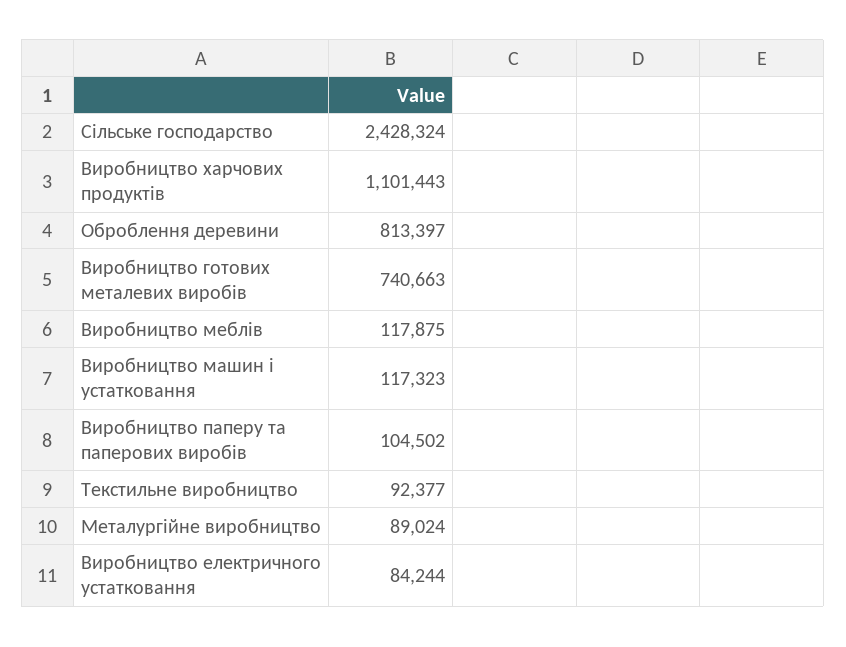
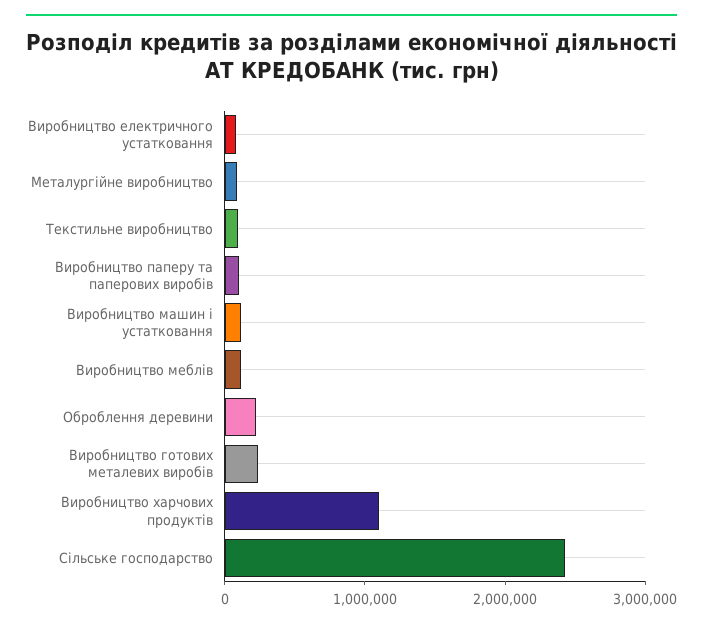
Оброблення деревини: 813397 -> 200000
Виробництво готових металевих виробів: 740663 -> 200000

